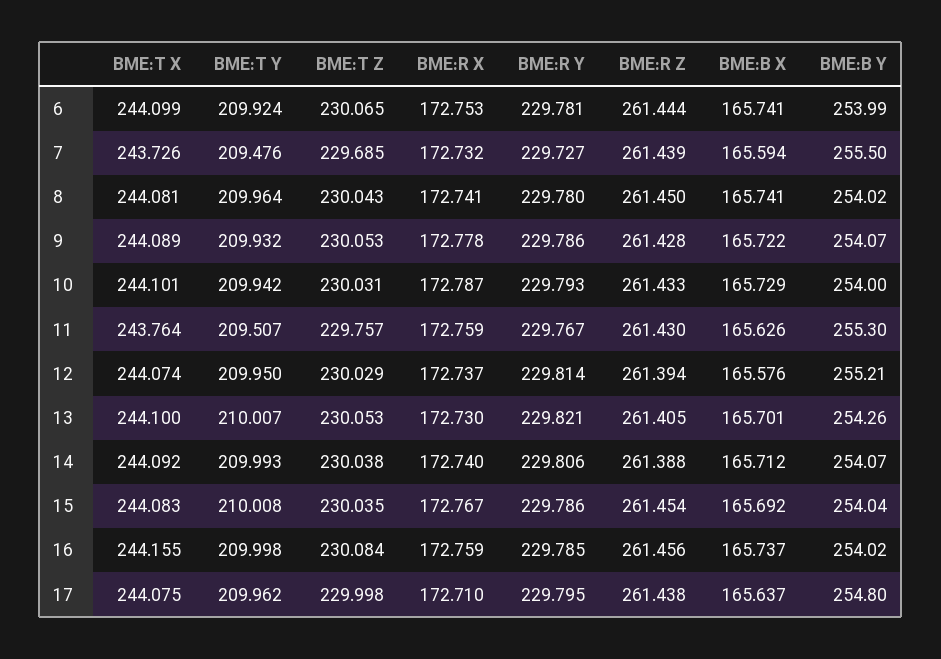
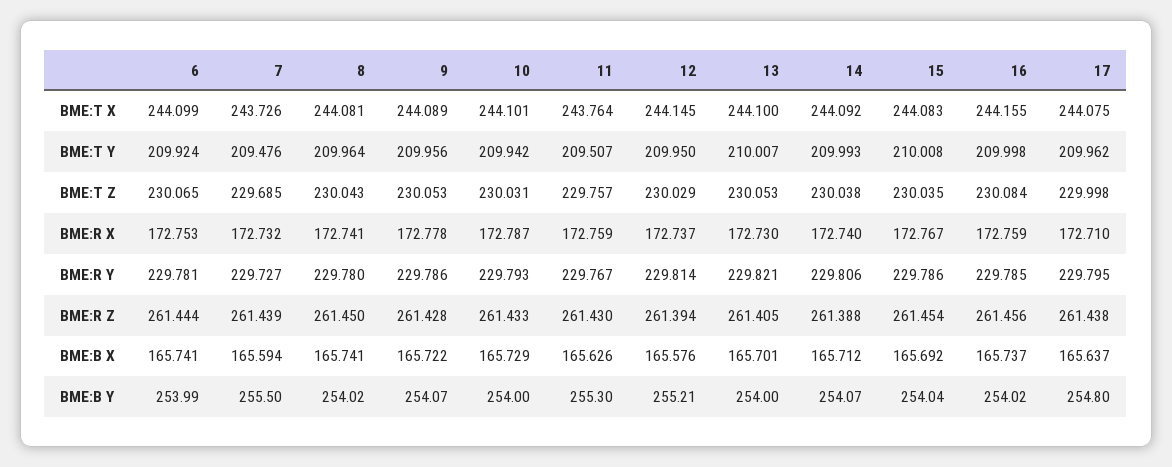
BME:T Y, 9: 209.932 -> 209.956
BME:T X, 12: 244.074 -> 244.145
BME:B Y, 13: 254.26 -> 254

